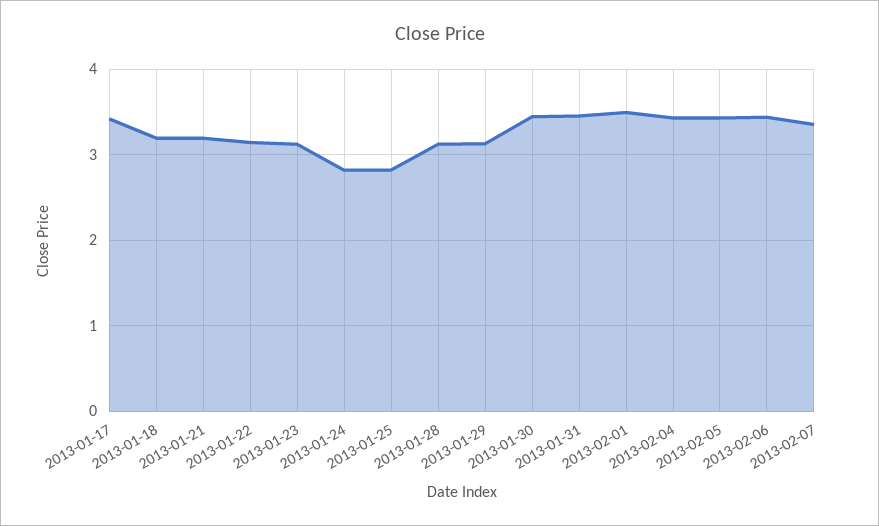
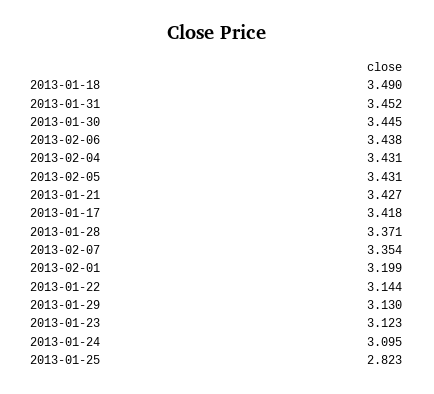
2013-01-18: 3.2 -> 3.49
2013-01-21: 3.2 -> 3.427
2013-01-24: 2.8 -> 3.095
2013-01-28: 3.1 -> 3.371
2013-02-01: 3.5 -> 3.199

